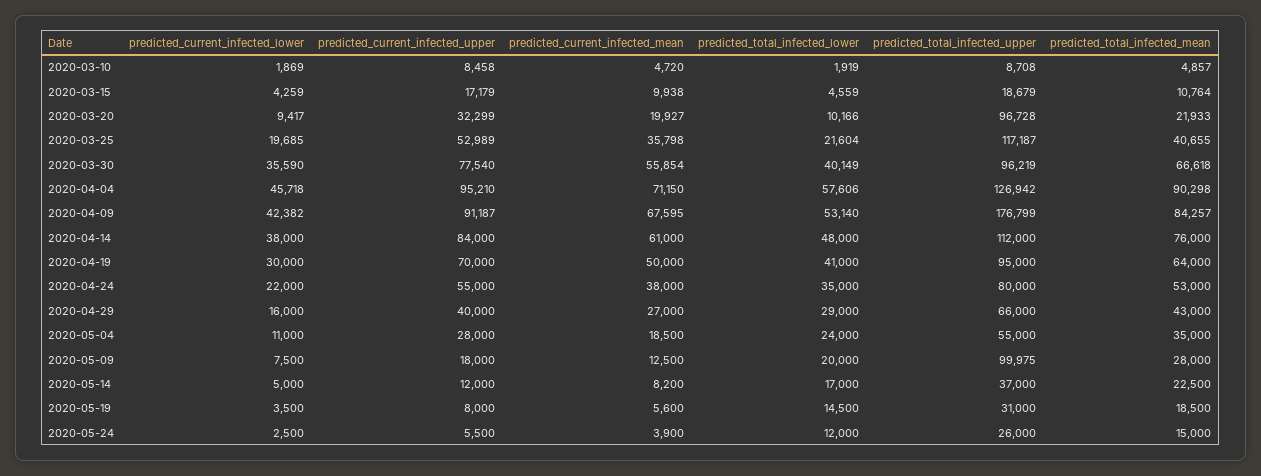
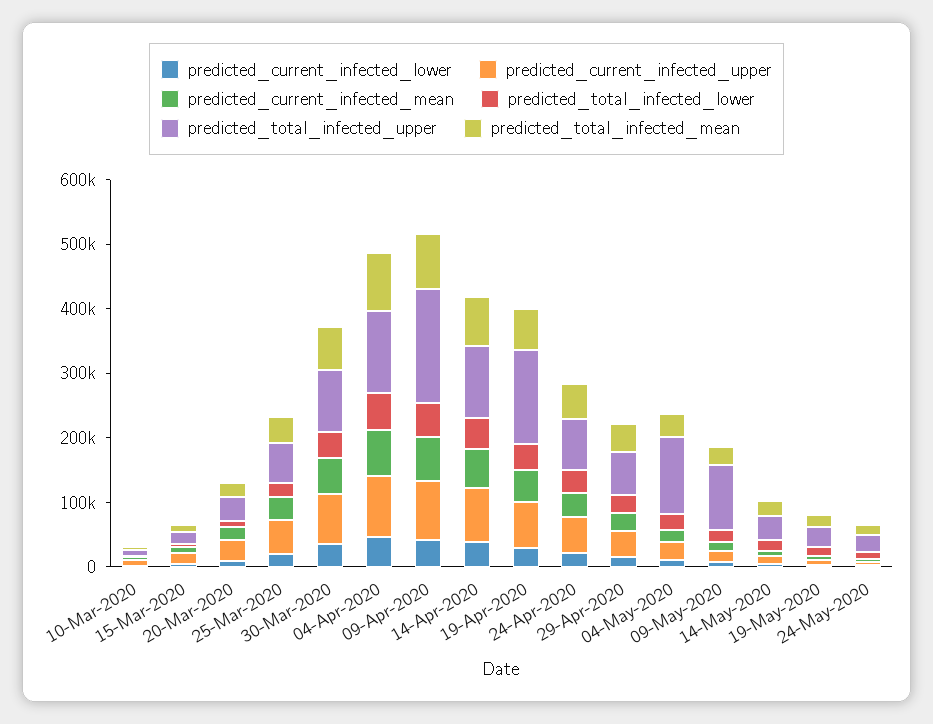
predicted_total_infected_upper, 2020-03-20: 96728 -> 40000
predicted_total_infected_upper, 2020-03-25: 117187 -> 60000
predicted_total_infected_upper, 2020-04-19: 95000 -> 140000
predicted_total_infected_upper, 2020-05-04: 55000 -> 120000

